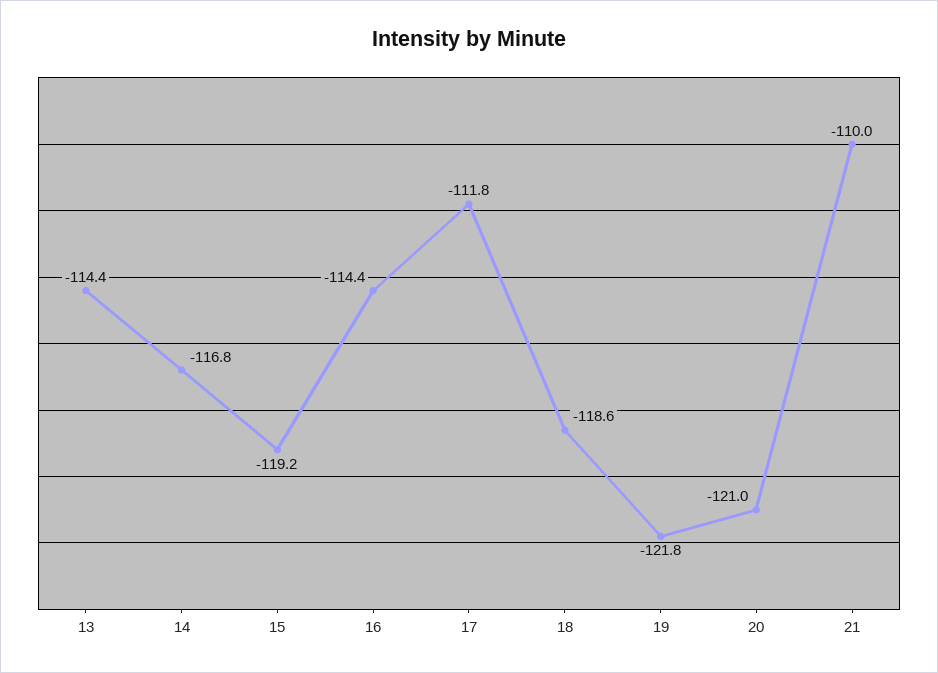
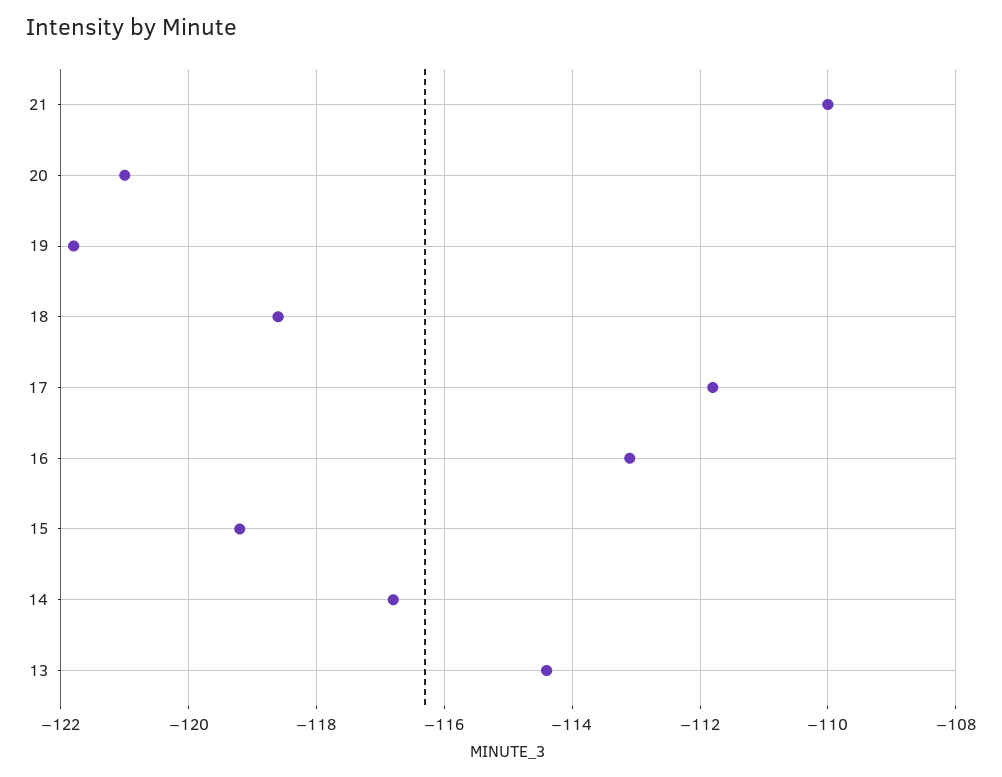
16: -114.4 -> -113

